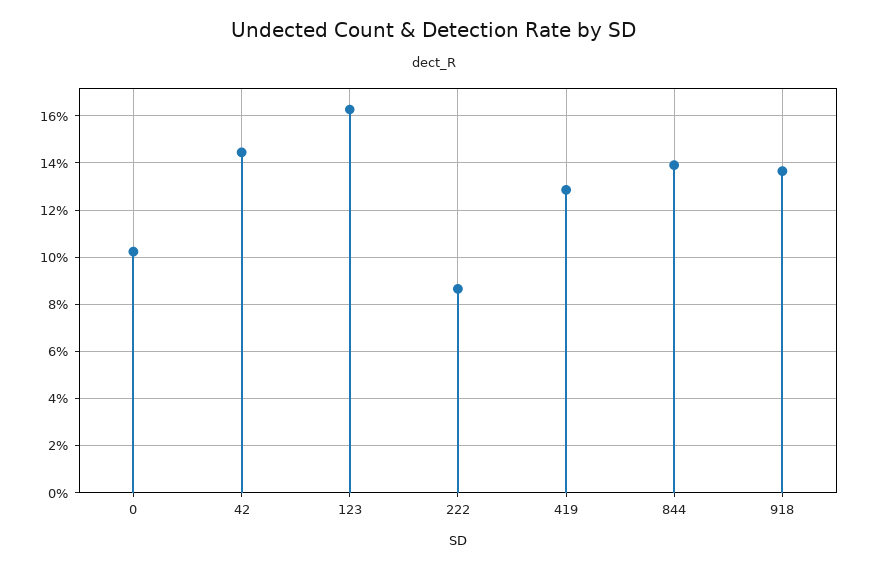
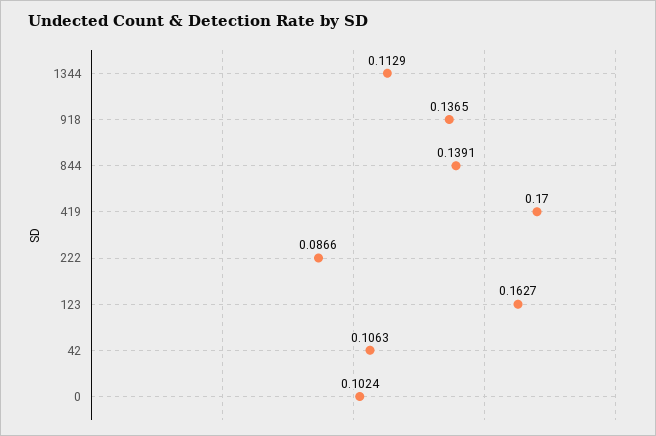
42: 0.145 -> 0.1063
419: 0.13 -> 0.17
1344: none -> 0.1129

